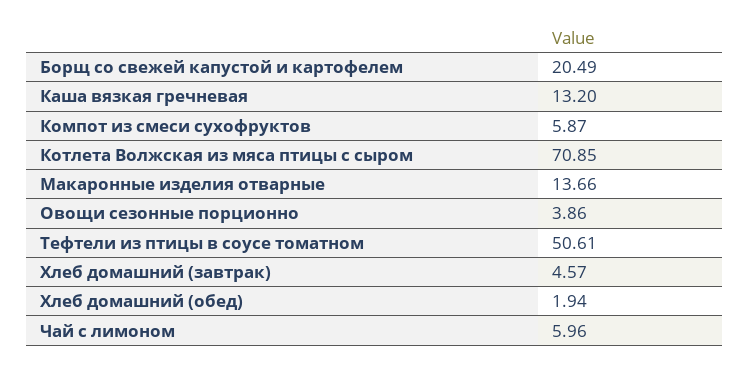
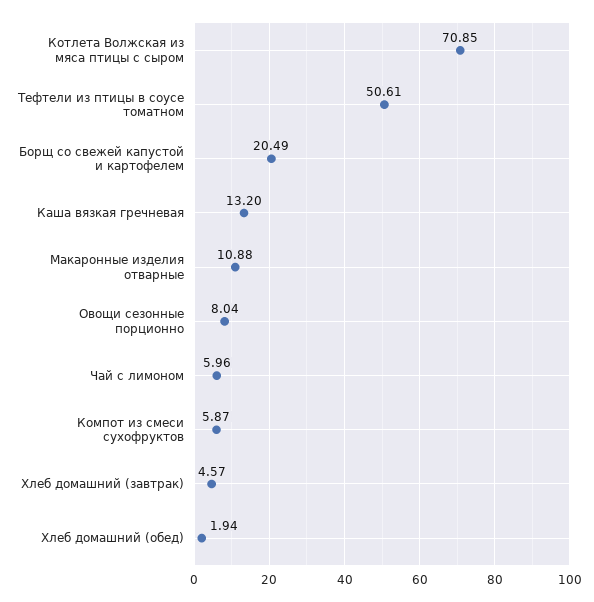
Макаронные изделия отварные: 13.66 -> 10.88
Овощи сезонные порционно: 3.86 -> 8.04

